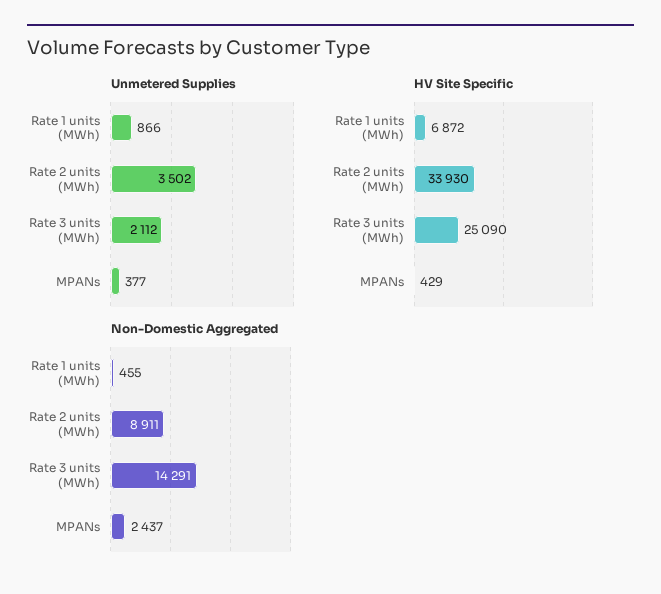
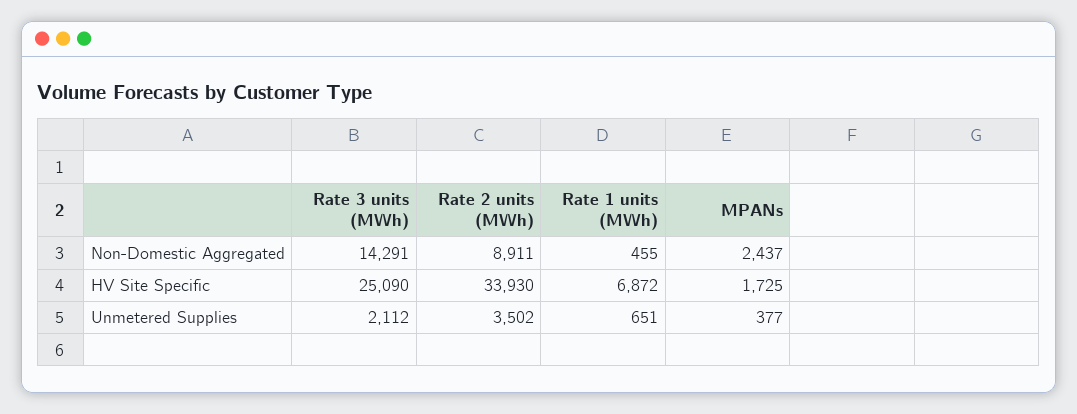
Unmetered Supplies, Rate 1 units (MWh): 866 -> 651
HV Site Specific, MPANs: 429 -> 1725

